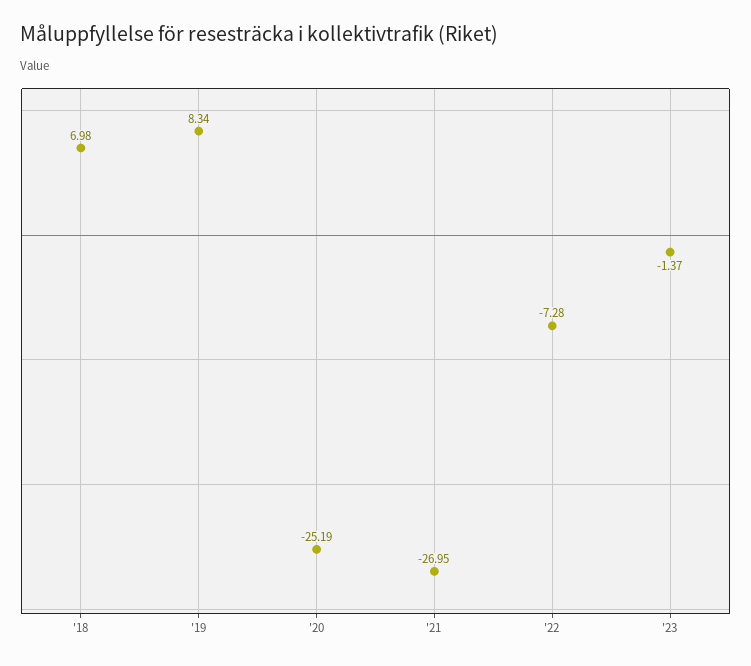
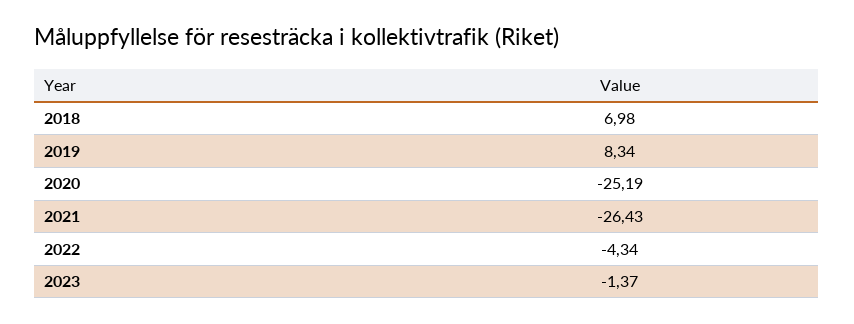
'21: -26.95 -> -26.43
'22: -7.28 -> -4.34

